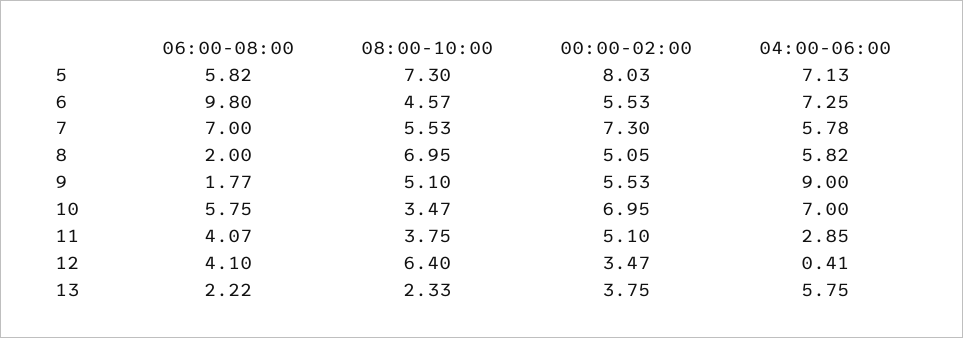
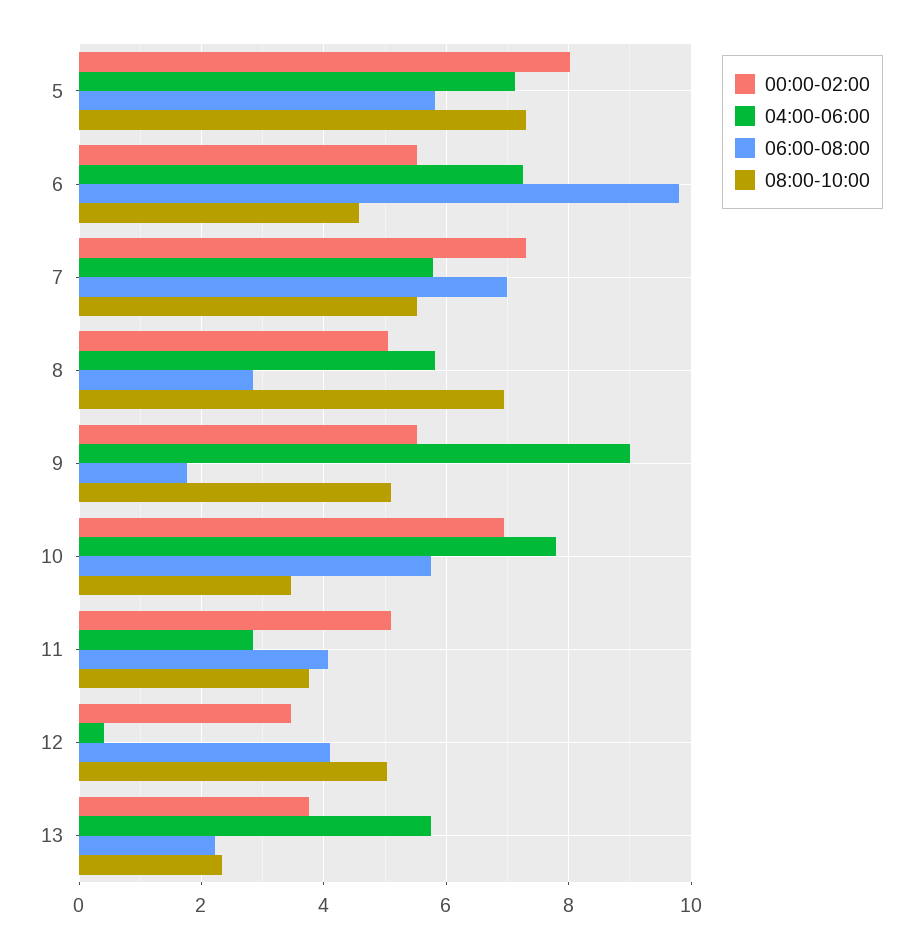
06:00-08:00, 8: 2 -> 2.8
04:00-06:00, 10: 7 -> 7.8
08:00-10:00, 12: 6.4 -> 5

